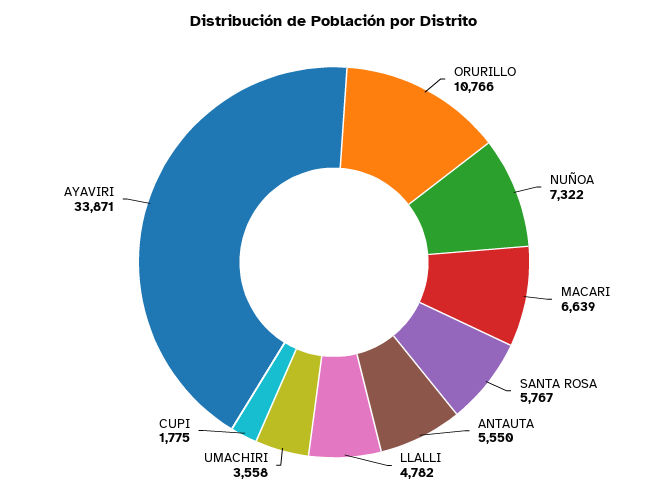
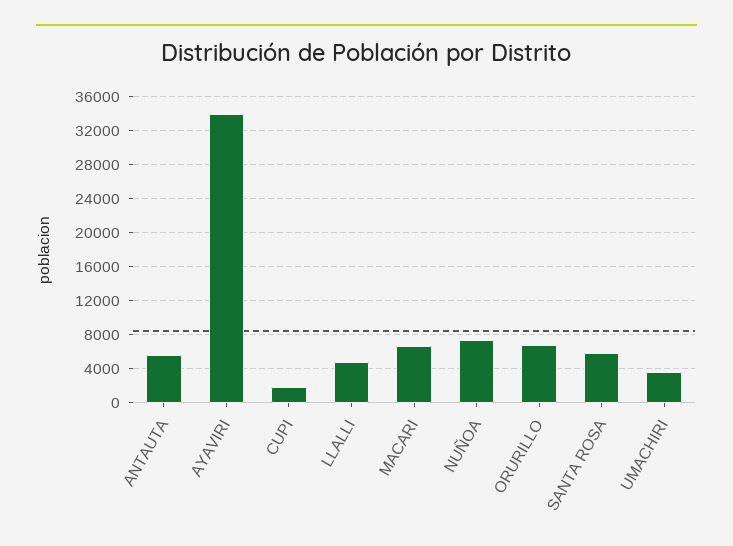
ORURILLO: 10766 -> 7000

